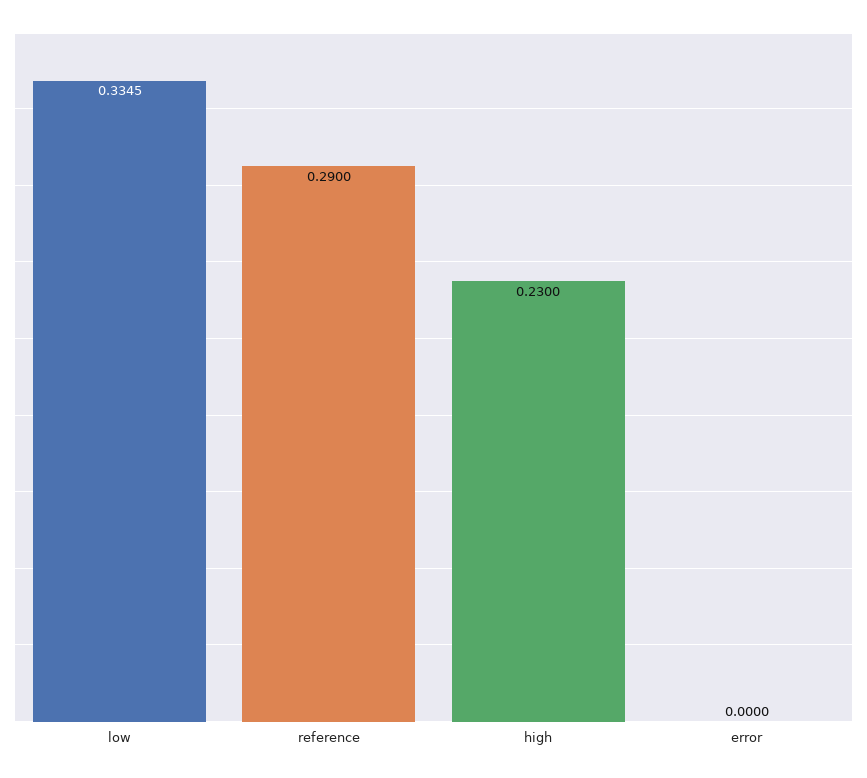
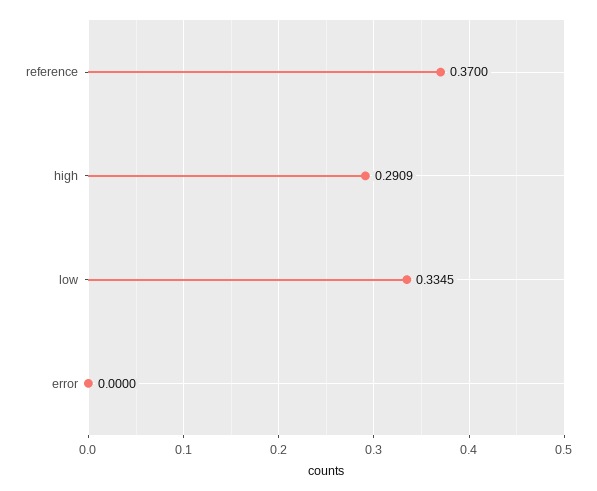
reference: 0.29 -> 0.37
high: 0.23 -> 0.2909

